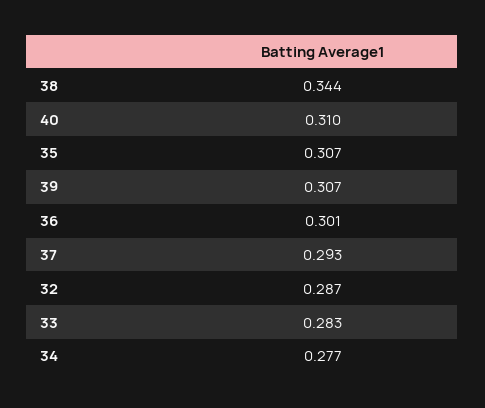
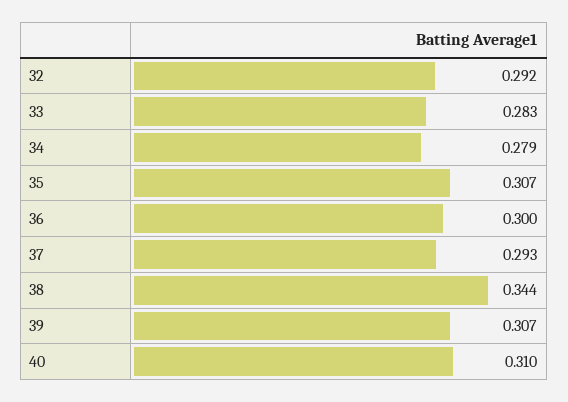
36: 0.301 -> 0.3
32: 0.287 -> 0.292
34: 0.277 -> 0.279

